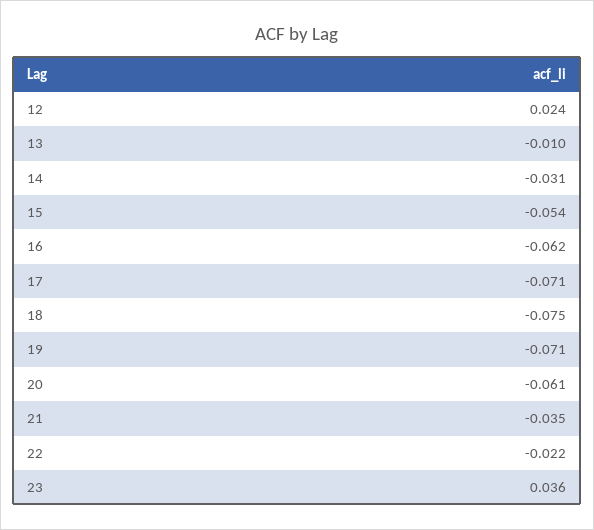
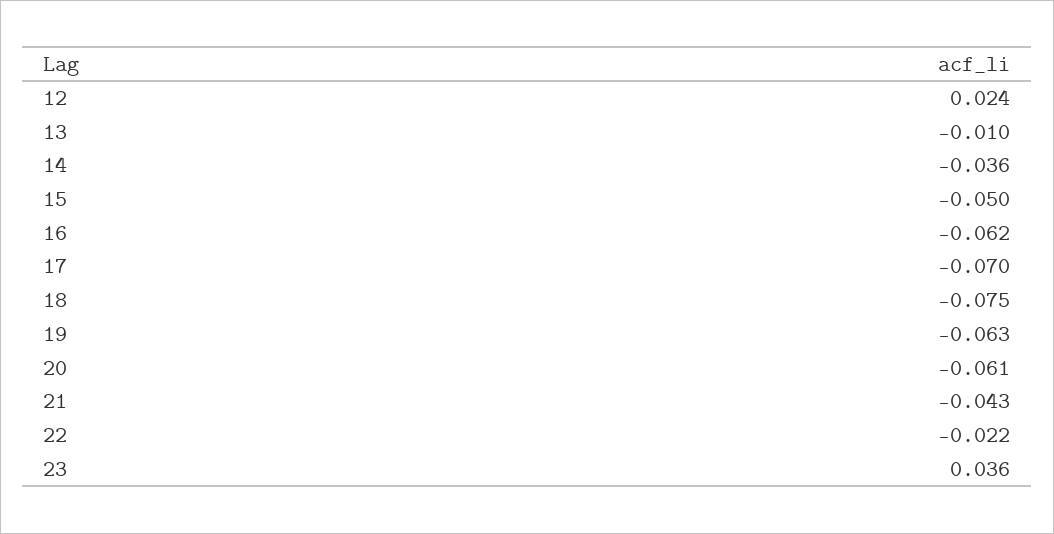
14: -0.031 -> -0.036
15: -0.054 -> -0.05
17: -0.071 -> -0.07
19: -0.071 -> -0.063
21: -0.035 -> -0.043

